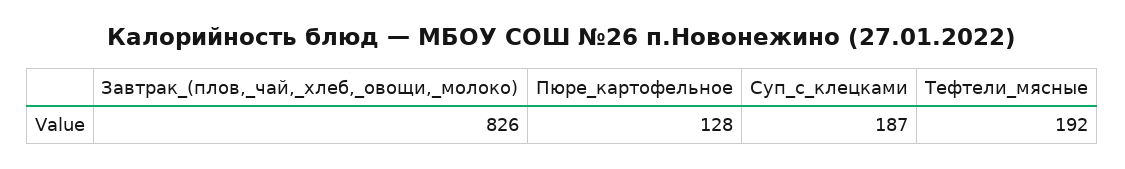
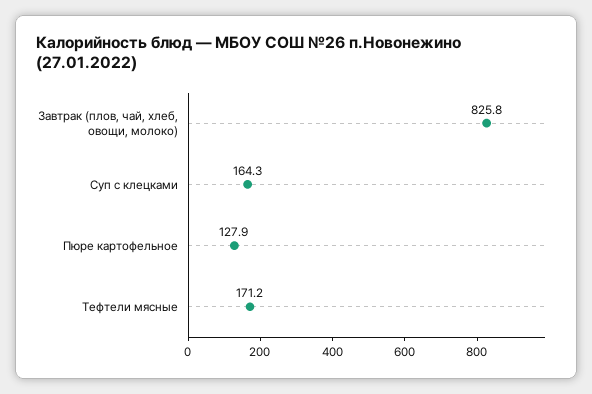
Суп_с_клецками: 187 -> 164.3
Тефтели_мясные: 192 -> 171.2

